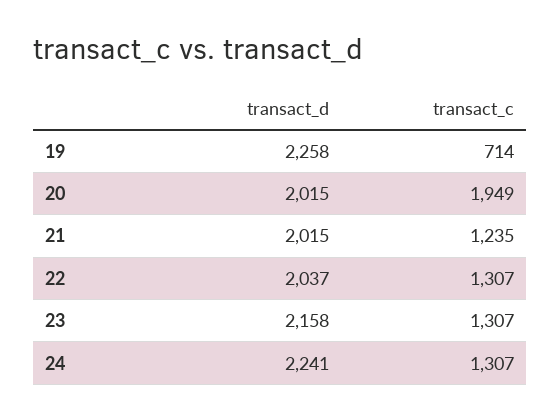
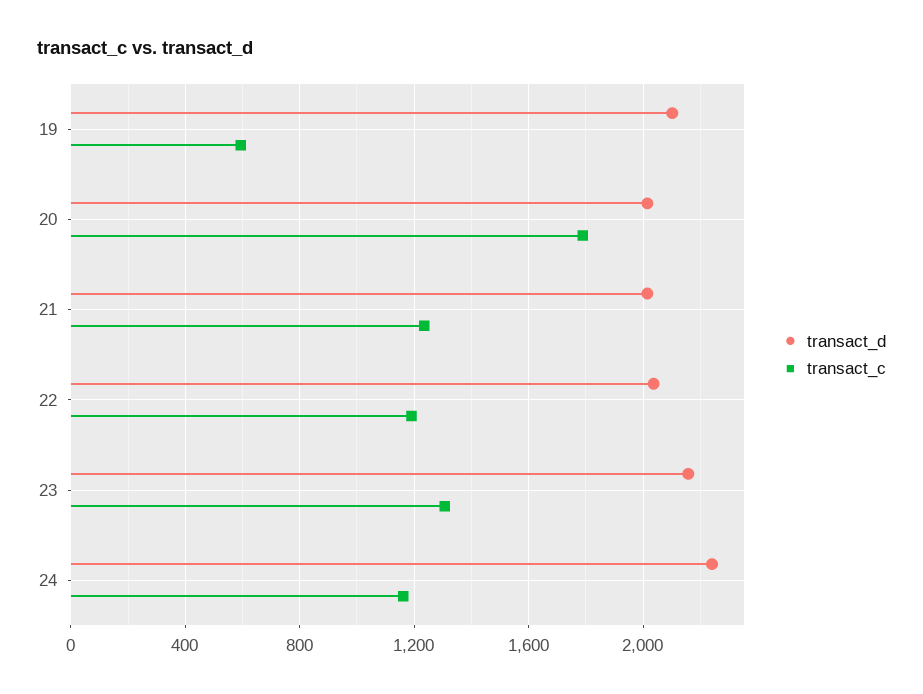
transact_d, 19: 2258 -> 2100
transact_c, 19: 714 -> 600
transact_c, 20: 1949 -> 1800
transact_c, 22: 1307 -> 1200
transact_c, 24: 1307 -> 1150

